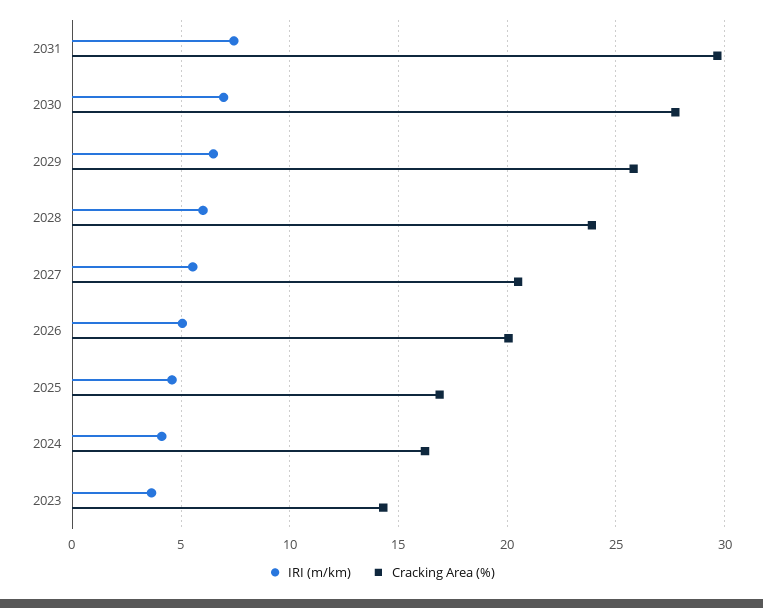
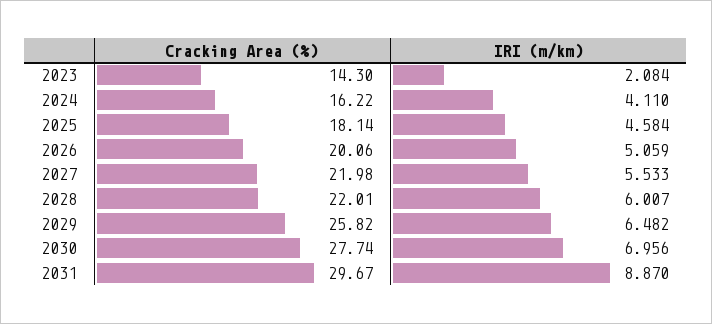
IRI (m/km), 2031: 7.5 -> 8.87
Cracking Area (%), 2028: 24 -> 22.01
Cracking Area (%), 2027: 20.5 -> 21.98
Cracking Area (%), 2025: 17 -> 18.14
IRI (m/km), 2023: 3.5 -> 2.084

